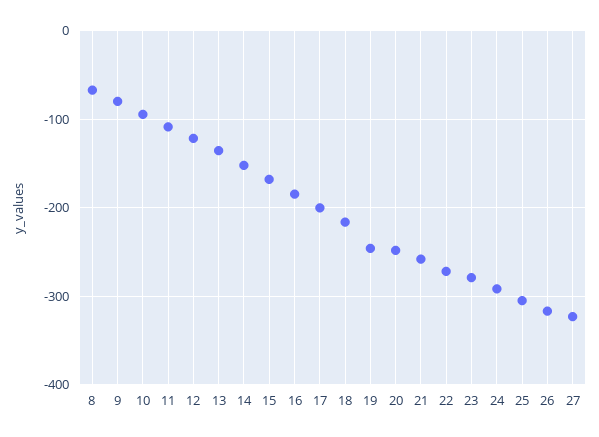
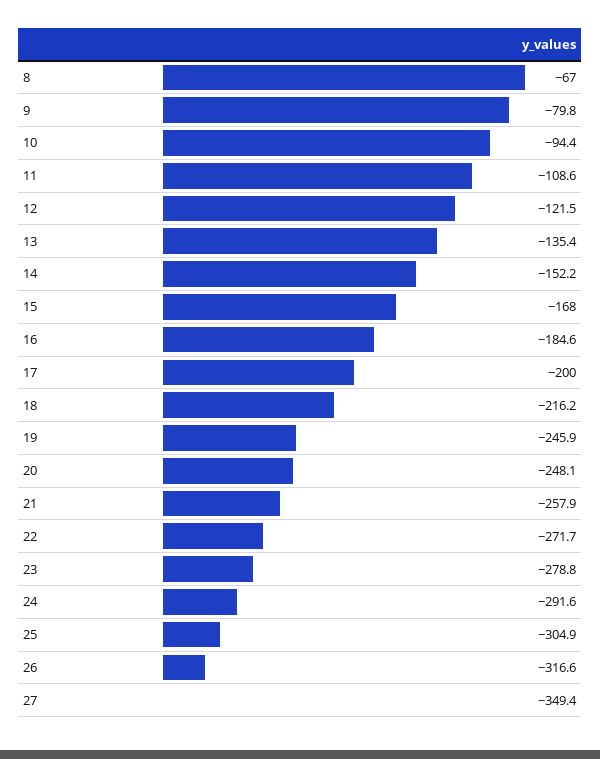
27: -320 -> -349.4

